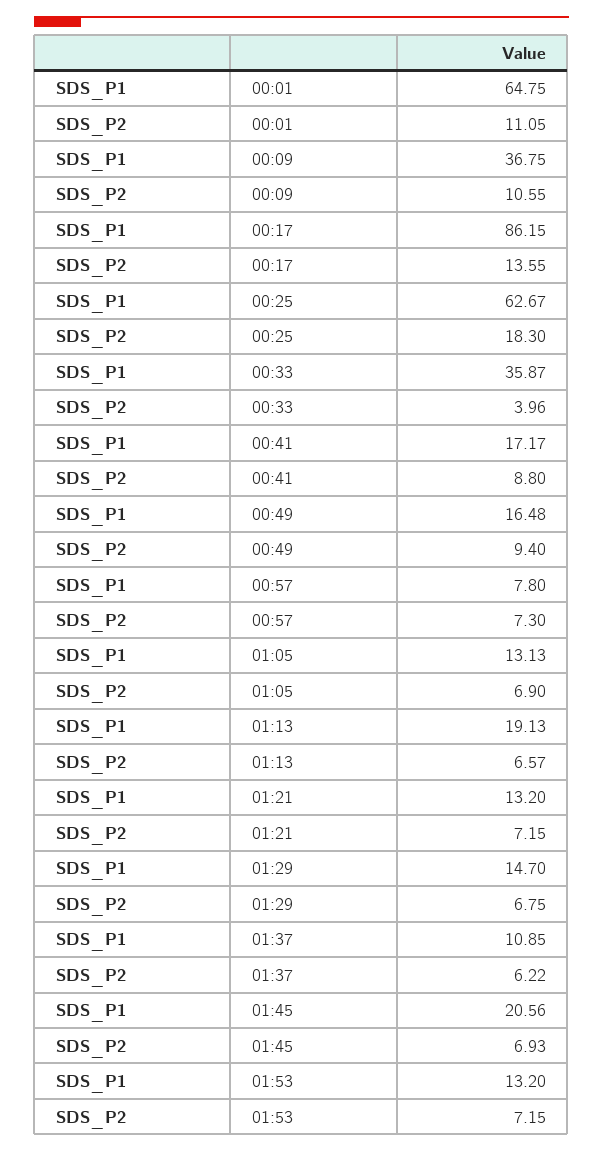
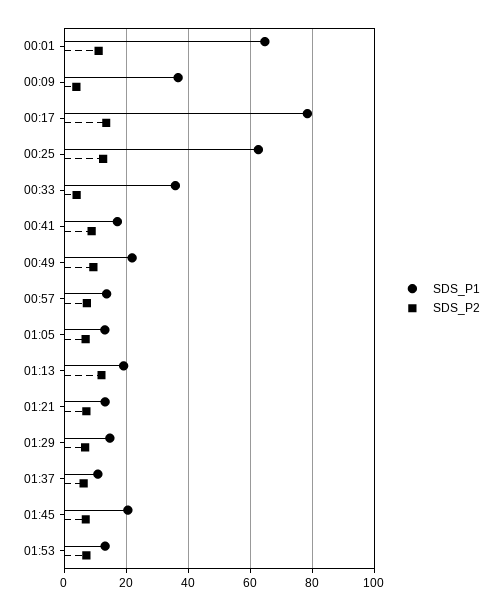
SDS_P2, 00:09: 10.55 -> 4
SDS_P1, 00:17: 86.15 -> 78
SDS_P2, 00:25: 18.3 -> 12
SDS_P1, 00:49: 16.48 -> 22
SDS_P1, 00:57: 7.8 -> 14
SDS_P2, 01:13: 6.57 -> 12

